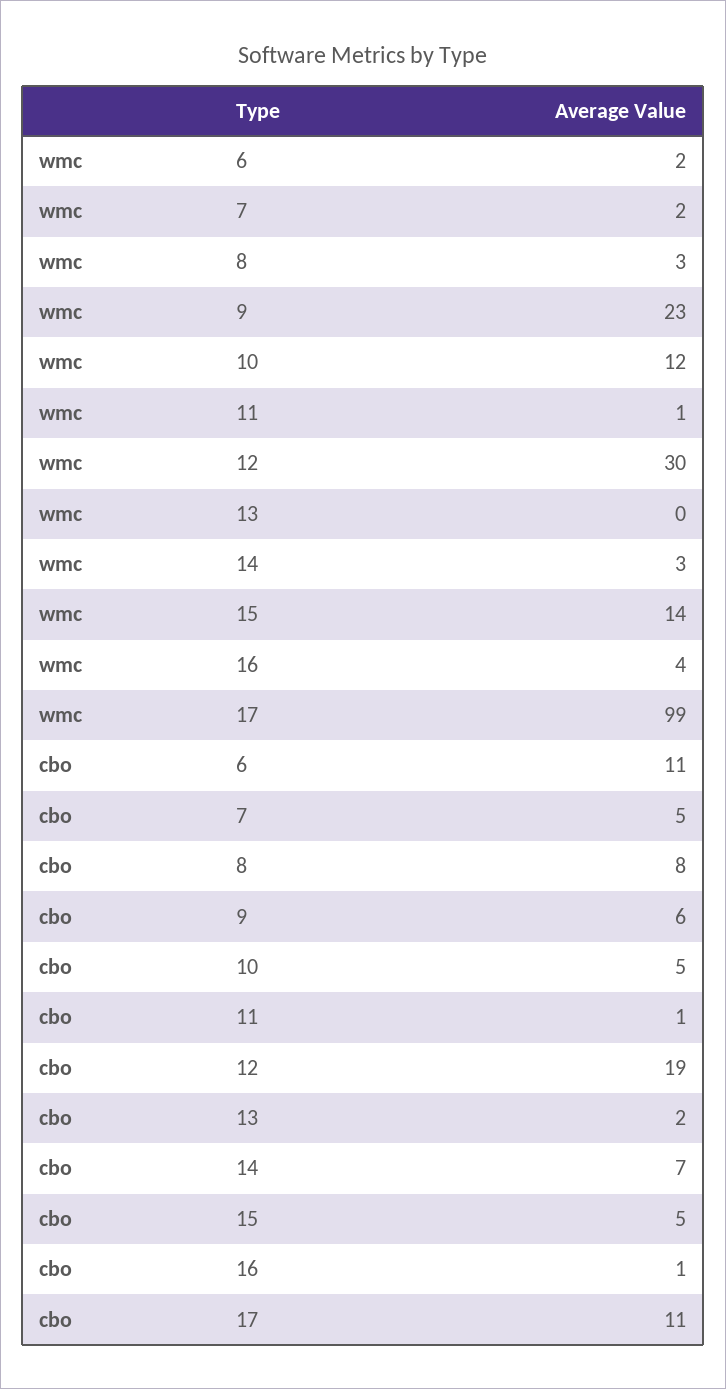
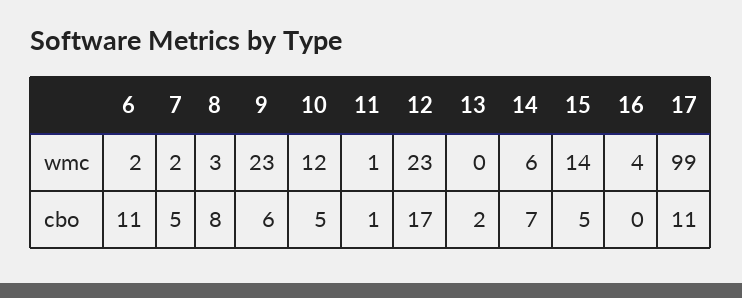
wmc, 12: 30 -> 23
wmc, 14: 3 -> 6
cbo, 12: 19 -> 17
cbo, 16: 1 -> 0

